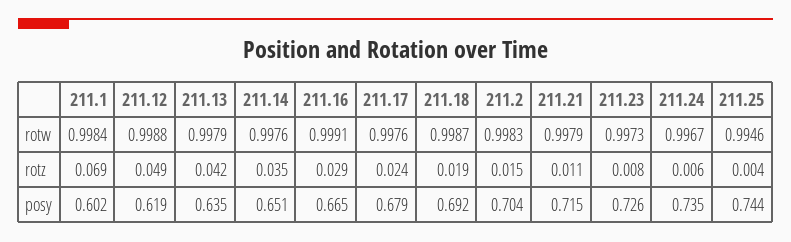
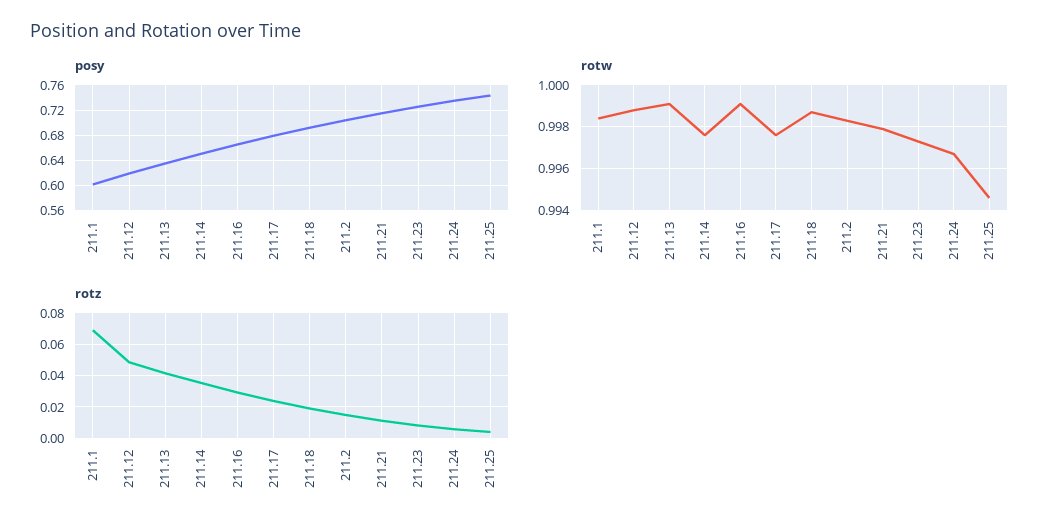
rotw, 211.13: 0.9979 -> 0.999

